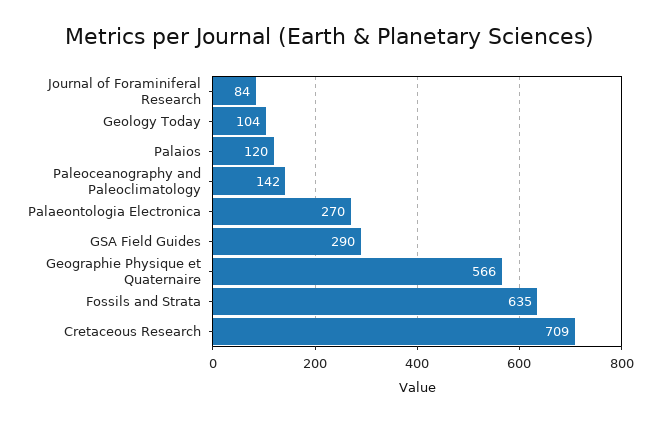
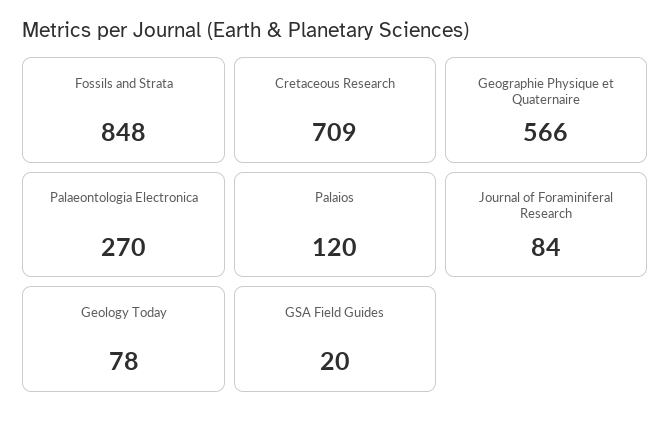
Geology Today: 104 -> 78
Paleoceanography and Paleoclimatology: 142 -> none
GSA Field Guides: 290 -> 20
Fossils and Strata: 635 -> 848

